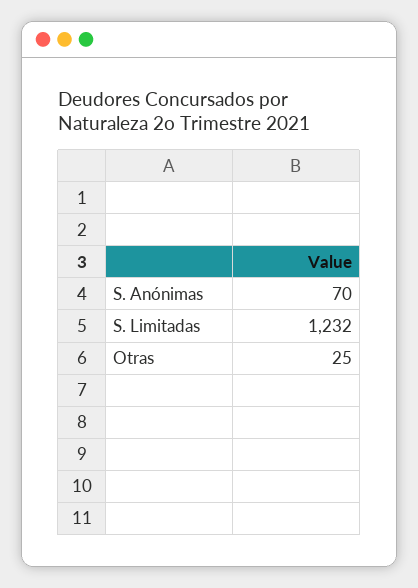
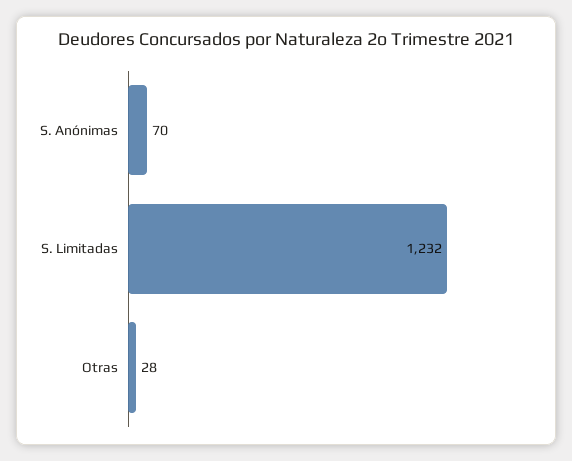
Otras: 25 -> 28

